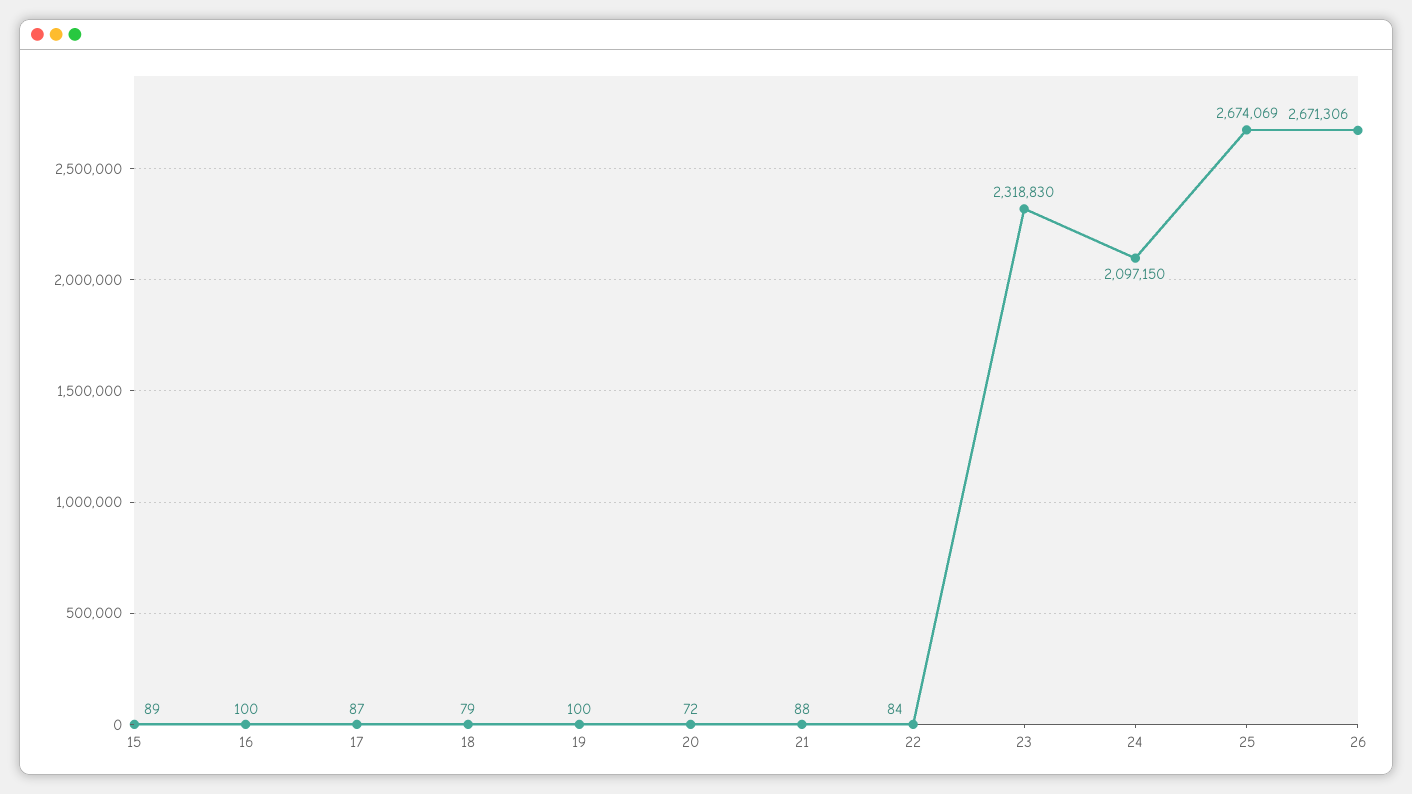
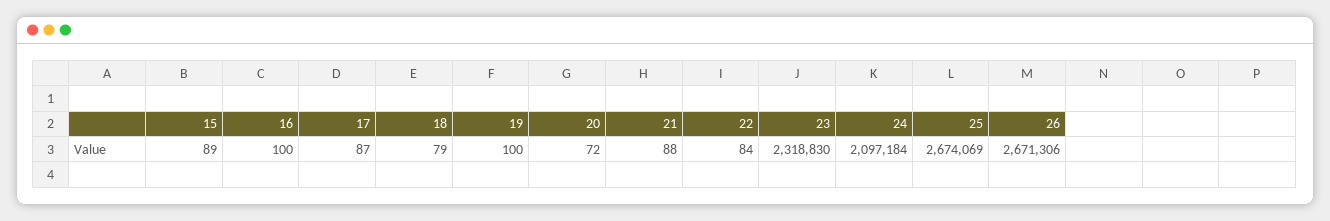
24: 2097150 -> 2097184

